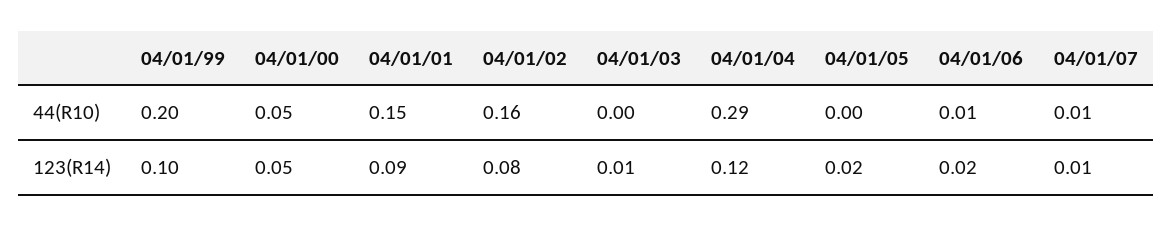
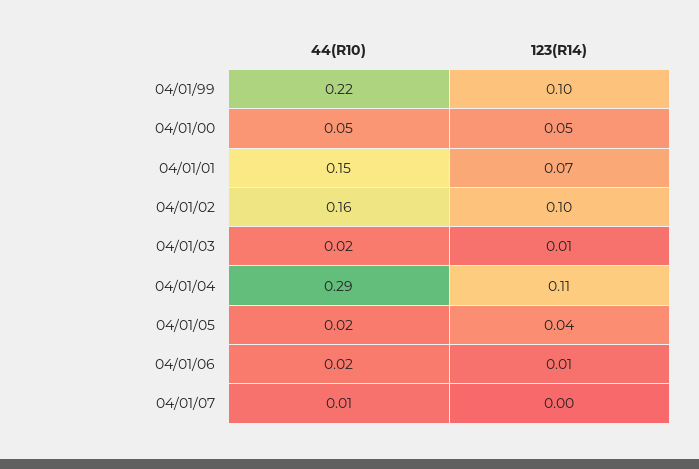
04/01/99, 44(R10): 0.2 -> 0.22
04/01/03, 44(R10): 0 -> 0.02
04/01/05, 44(R10): 0 -> 0.02
04/01/06, 44(R10): 0.01 -> 0.02
04/01/01, 123(R14): 0.09 -> 0.07
04/01/02, 123(R14): 0.08 -> 0.1
04/01/04, 123(R14): 0.12 -> 0.11
04/01/05, 123(R14): 0.02 -> 0.04
04/01/06, 123(R14): 0.02 -> 0.01
04/01/07, 123(R14): 0.01 -> 0

